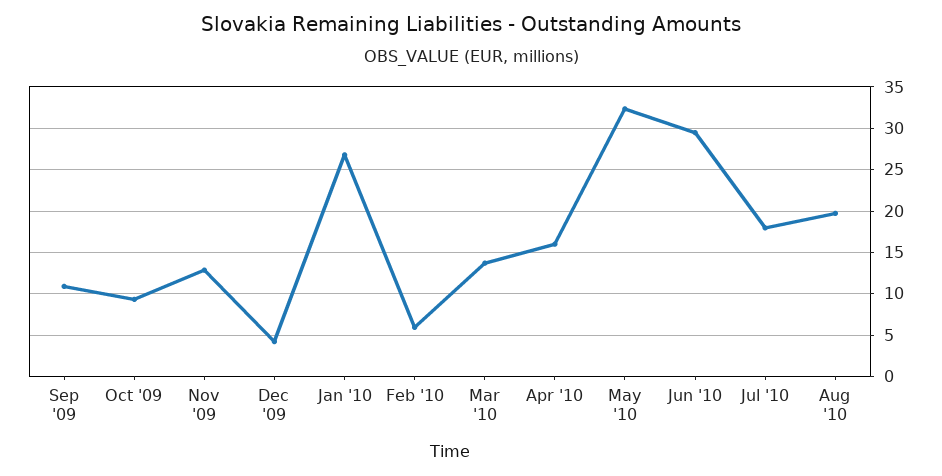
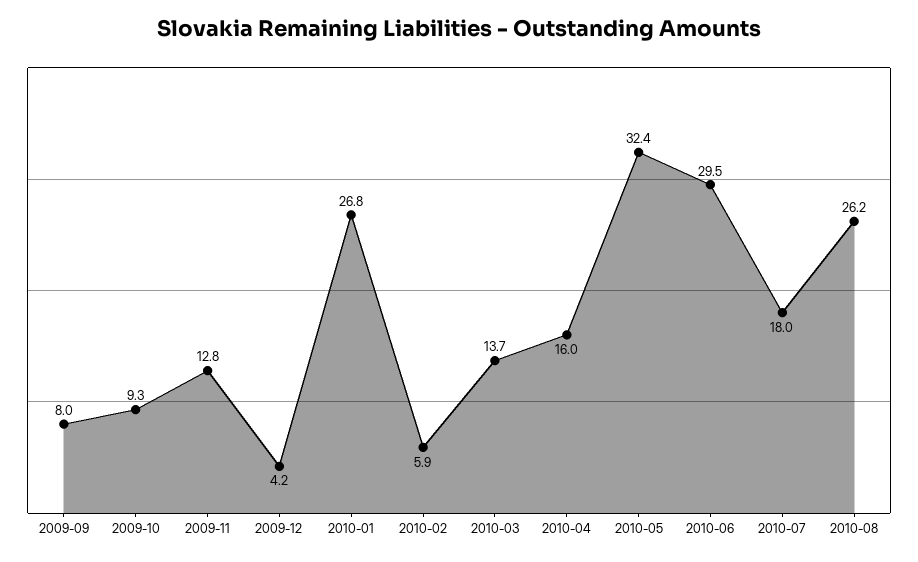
Sep '09: 11 -> 8
Aug '10: 20 -> 26.2

